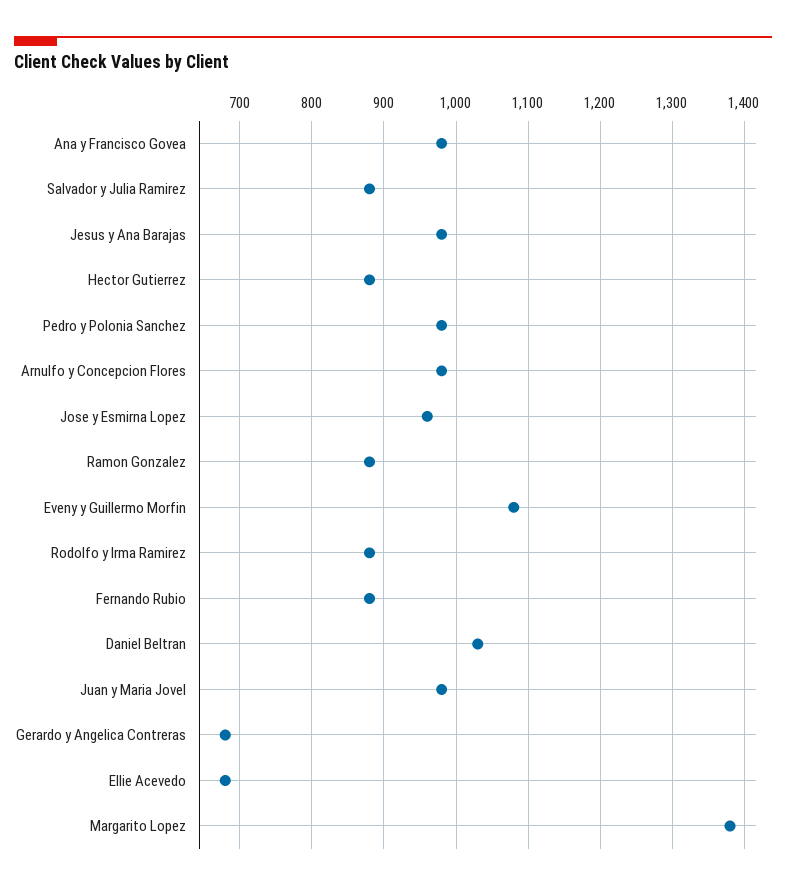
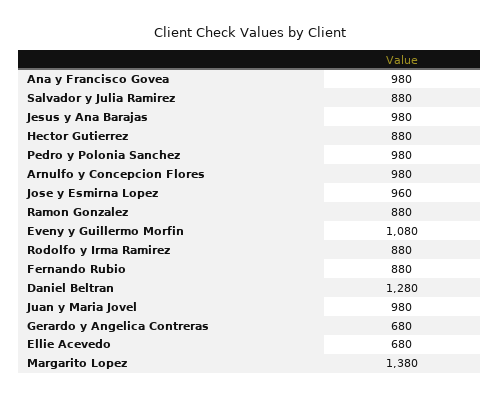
Daniel Beltran: 1030 -> 1280

